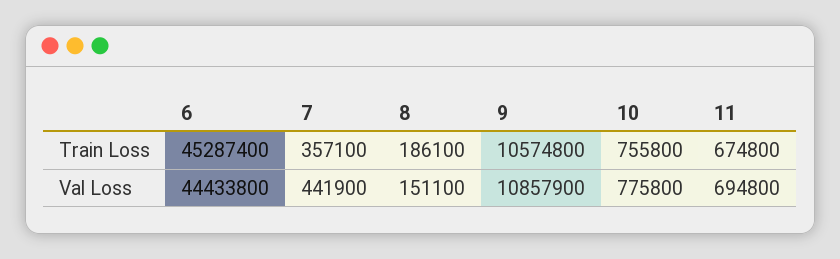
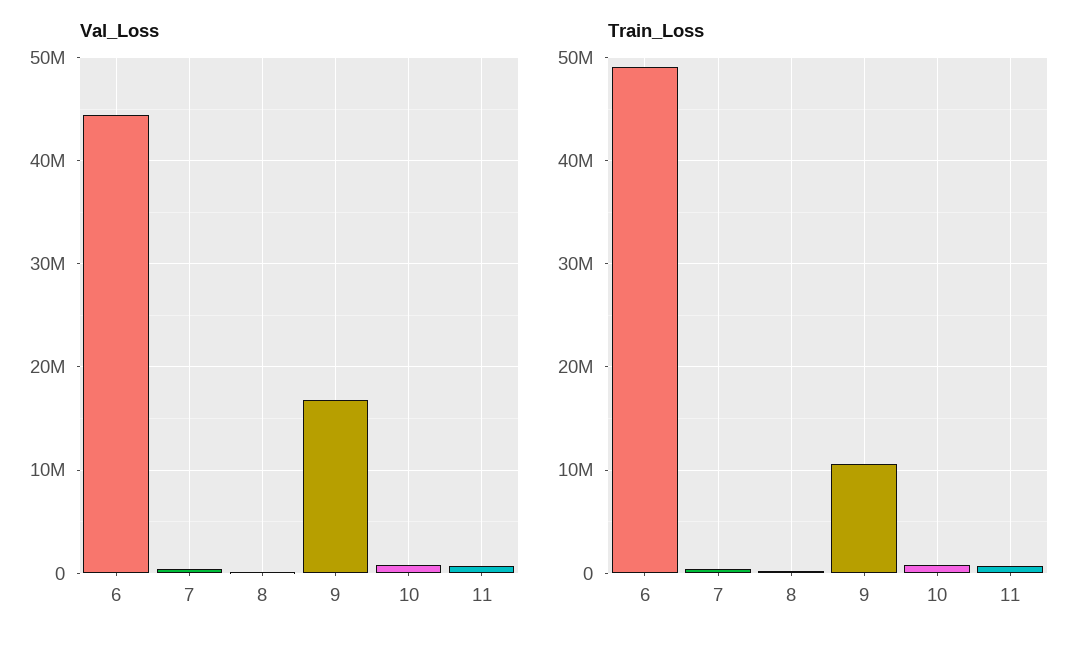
Train Loss, 6: 45287400 -> 49000000
Val Loss, 9: 10857900 -> 17000000

